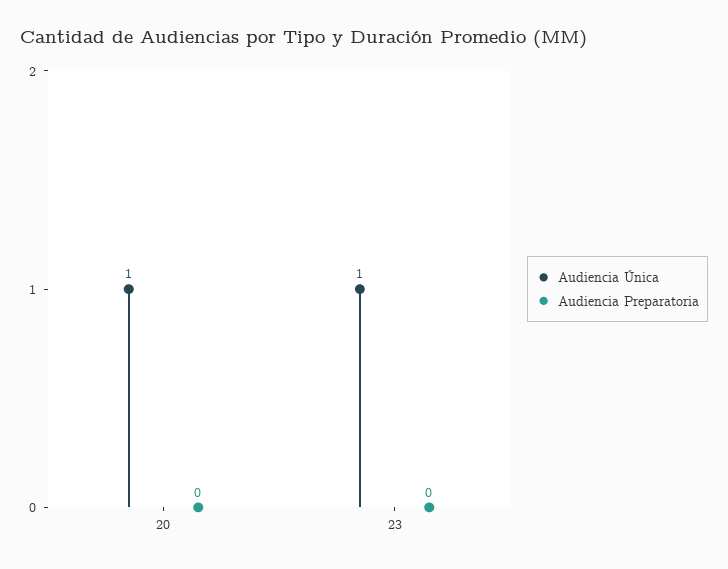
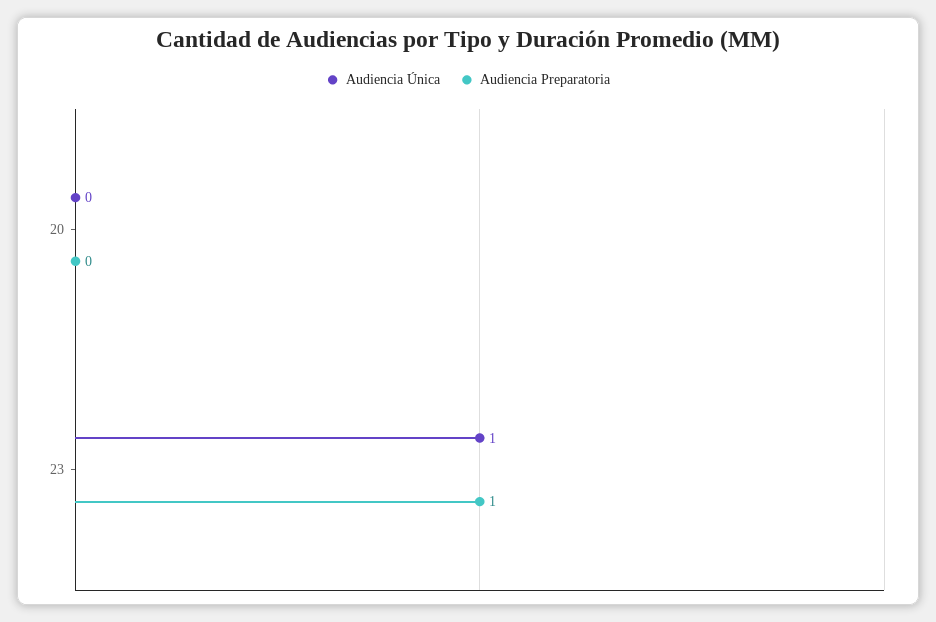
Audiencia Única, 20: 1 -> 0
Audiencia Preparatoria, 23: 0 -> 1

